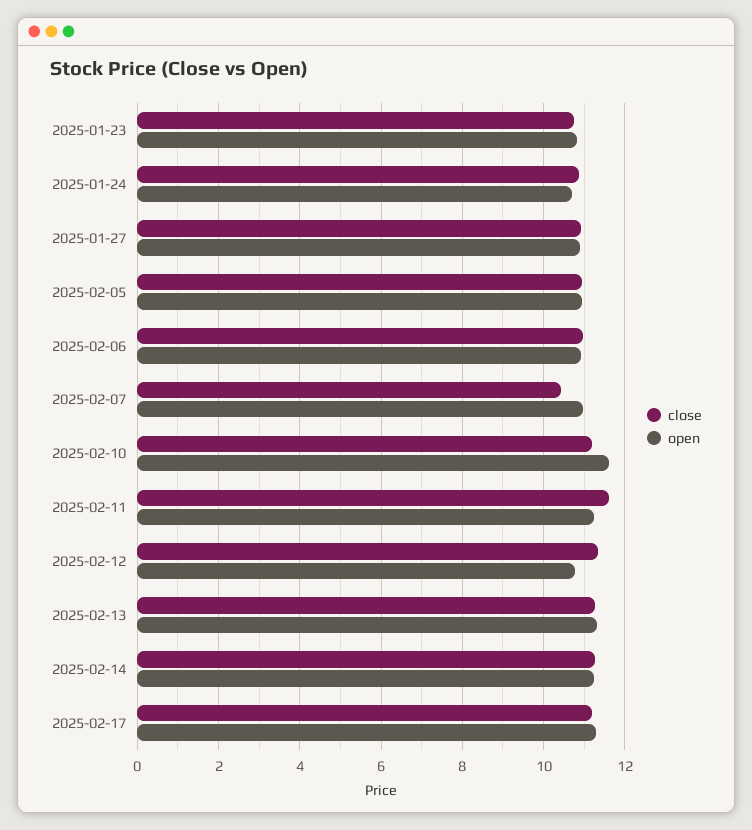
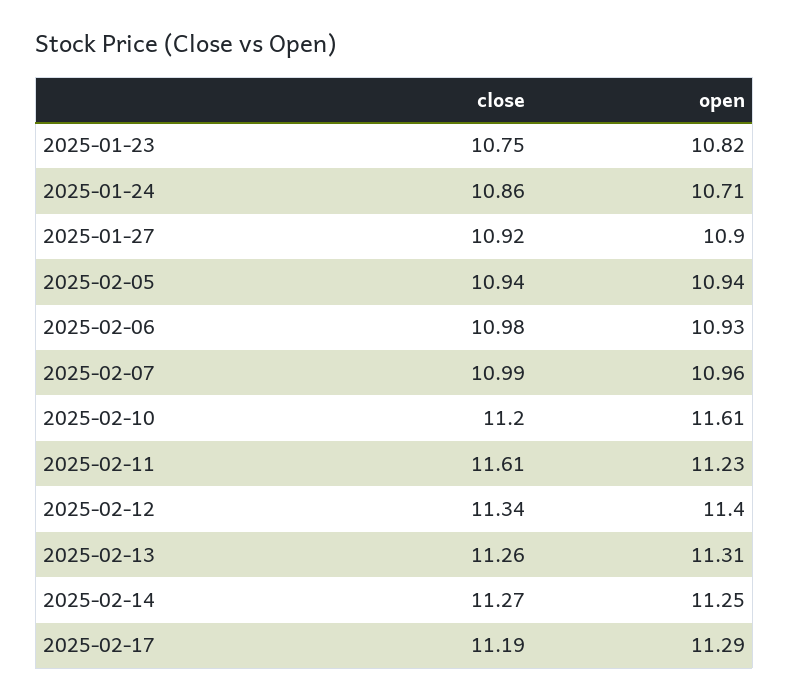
close, 2025-02-07: 10.4 -> 10.99
open, 2025-02-12: 10.8 -> 11.4

